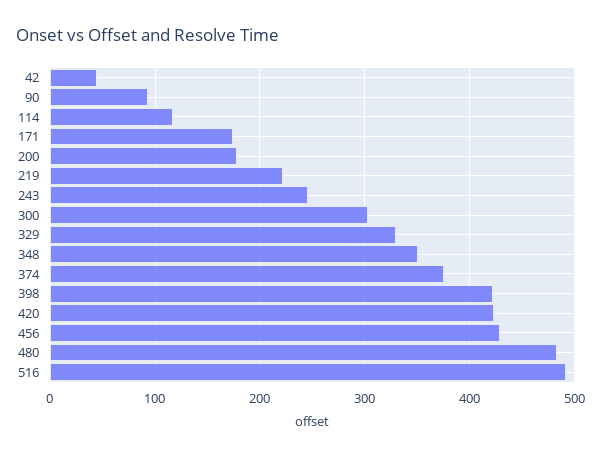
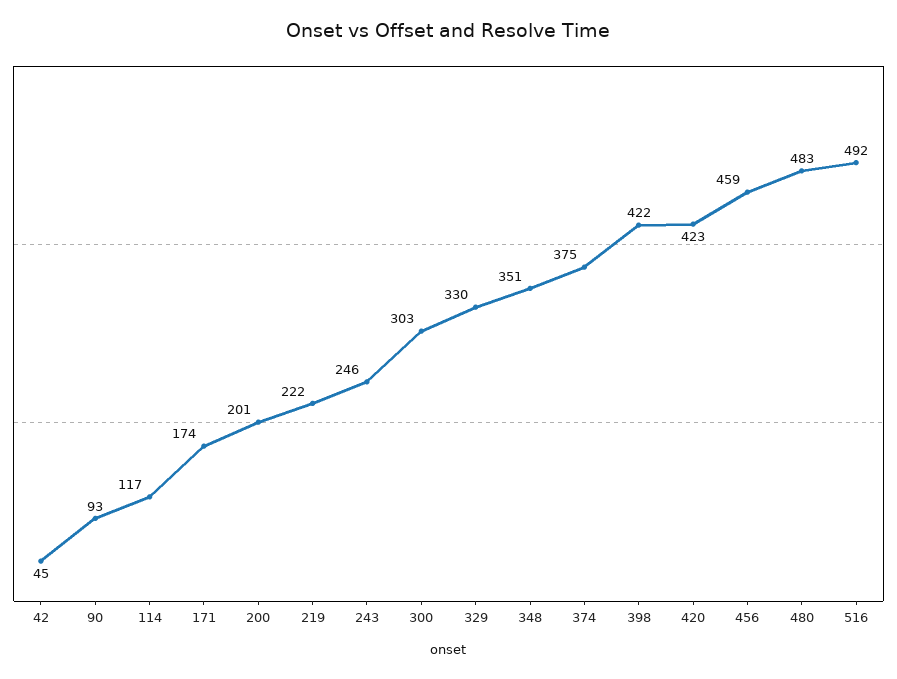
200: 180 -> 201
456: 430 -> 459

